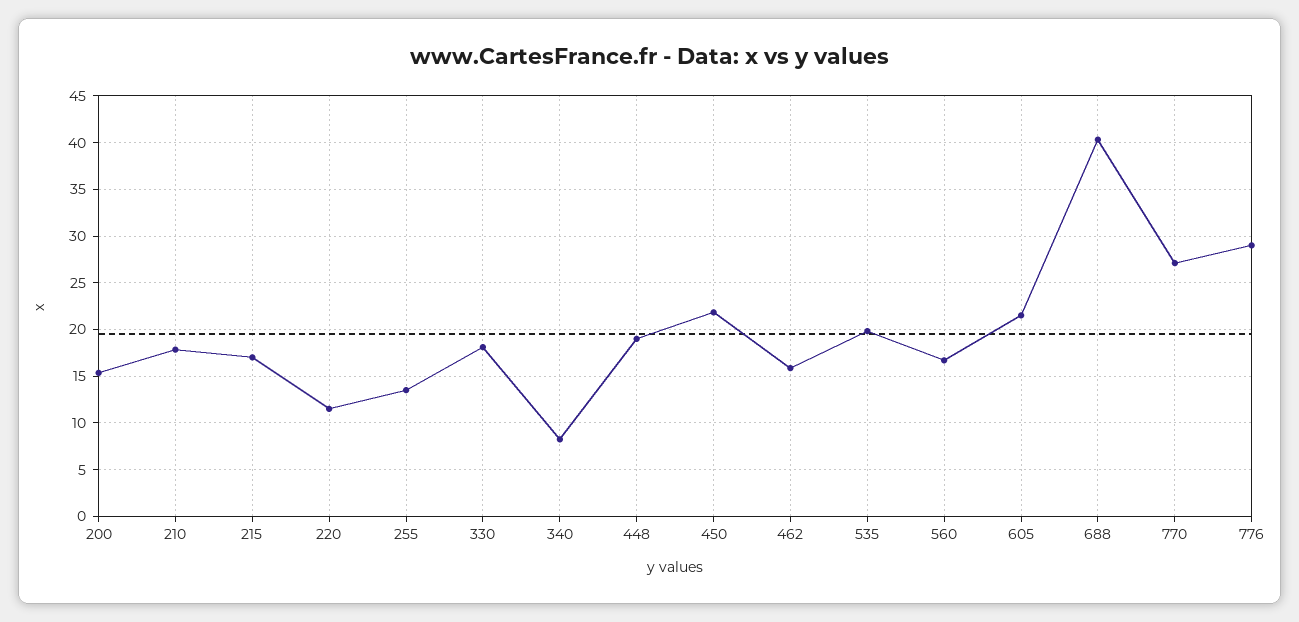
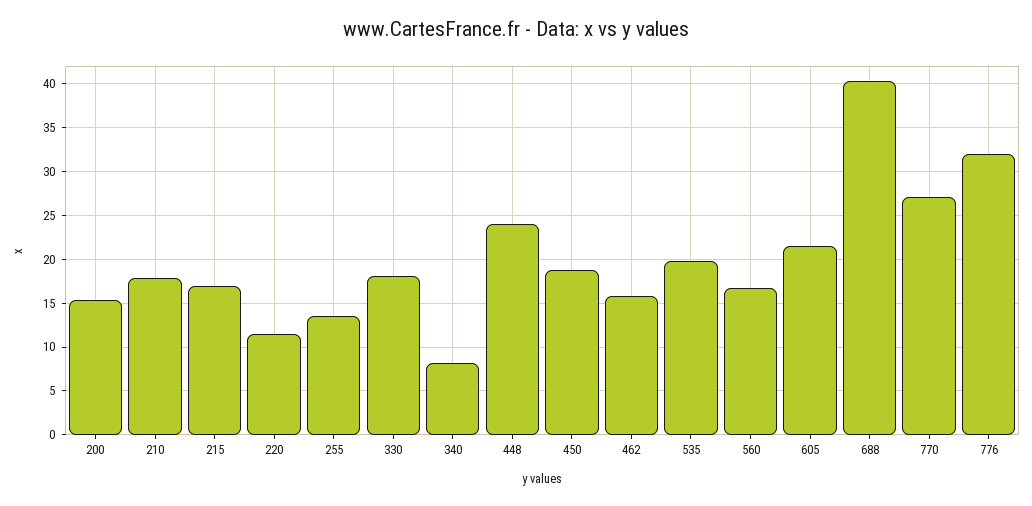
448: 19 -> 24
450: 22 -> 19
776: 29 -> 32

